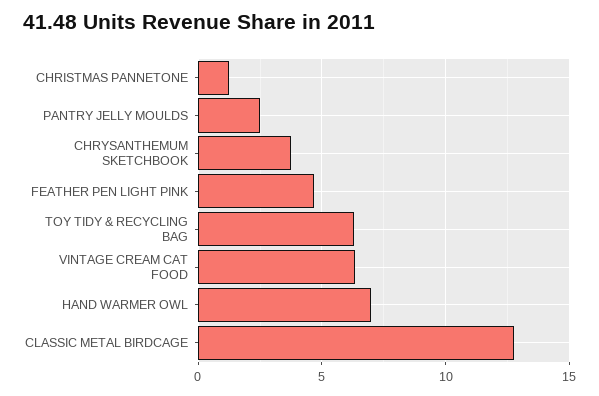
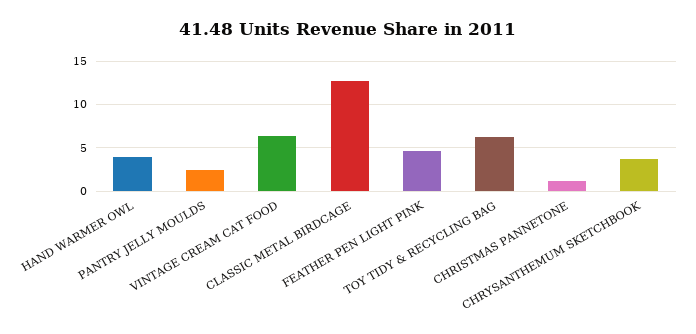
HAND WARMER OWL: 7 -> 4

